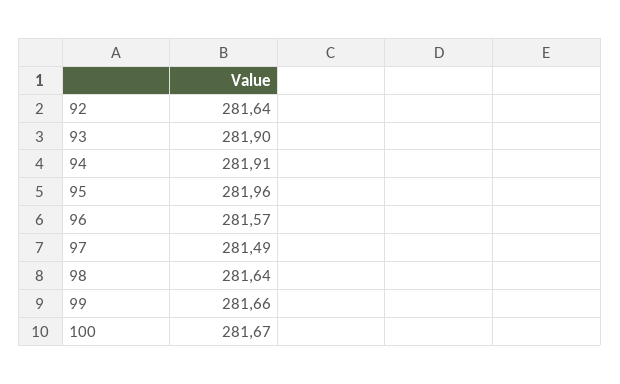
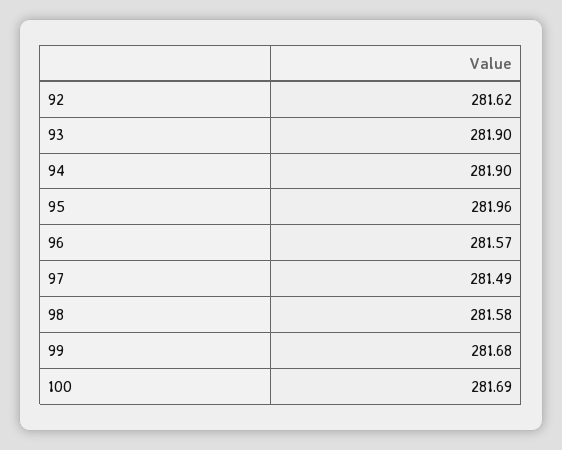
92: 281.64 -> 281.62
94: 281.91 -> 281.9
98: 281.64 -> 281.58
99: 281.66 -> 281.68
100: 281.67 -> 281.69

